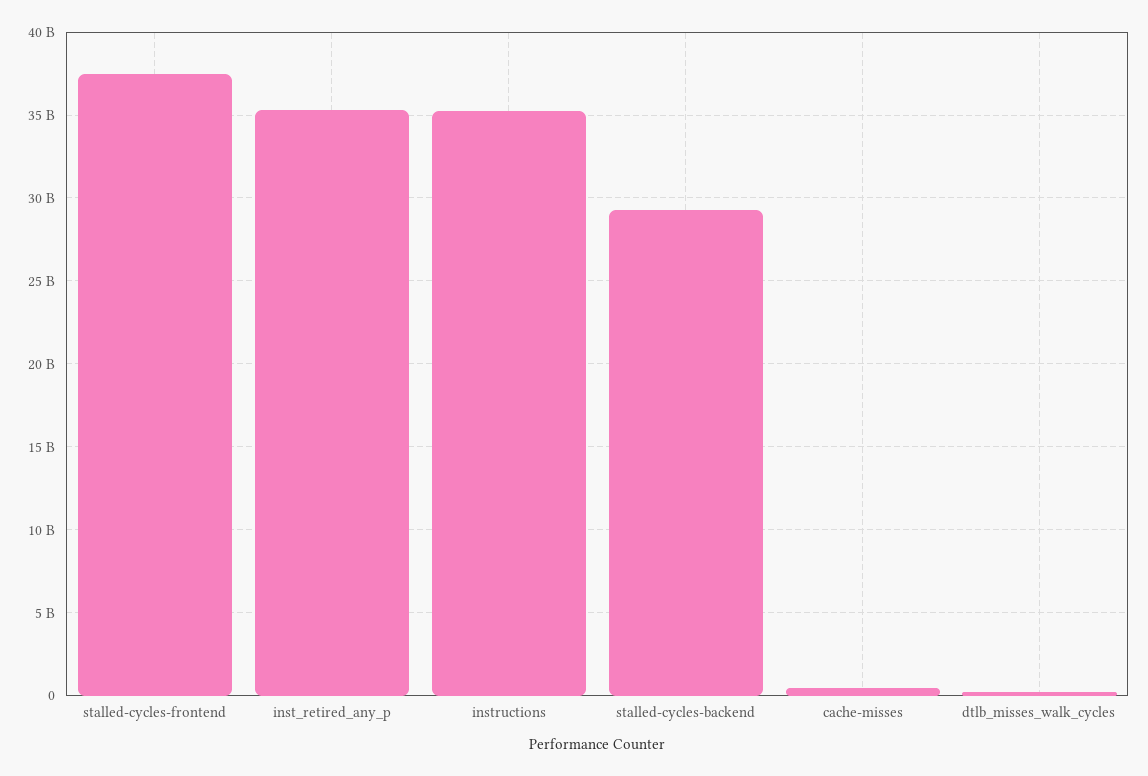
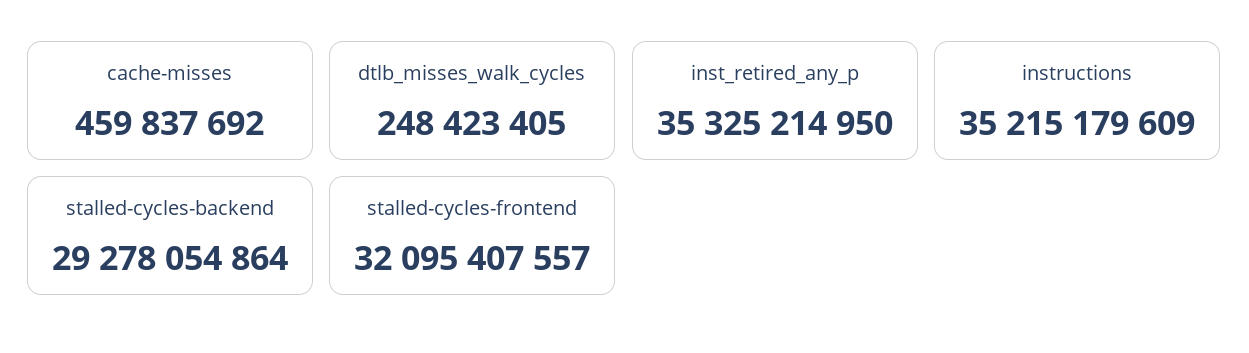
stalled-cycles-frontend: 37500000000 -> 32095407557

